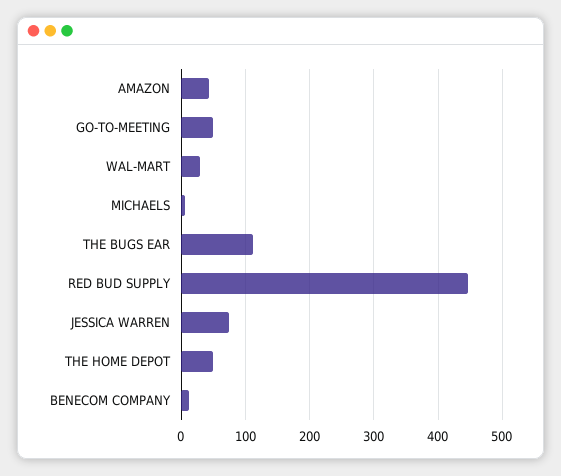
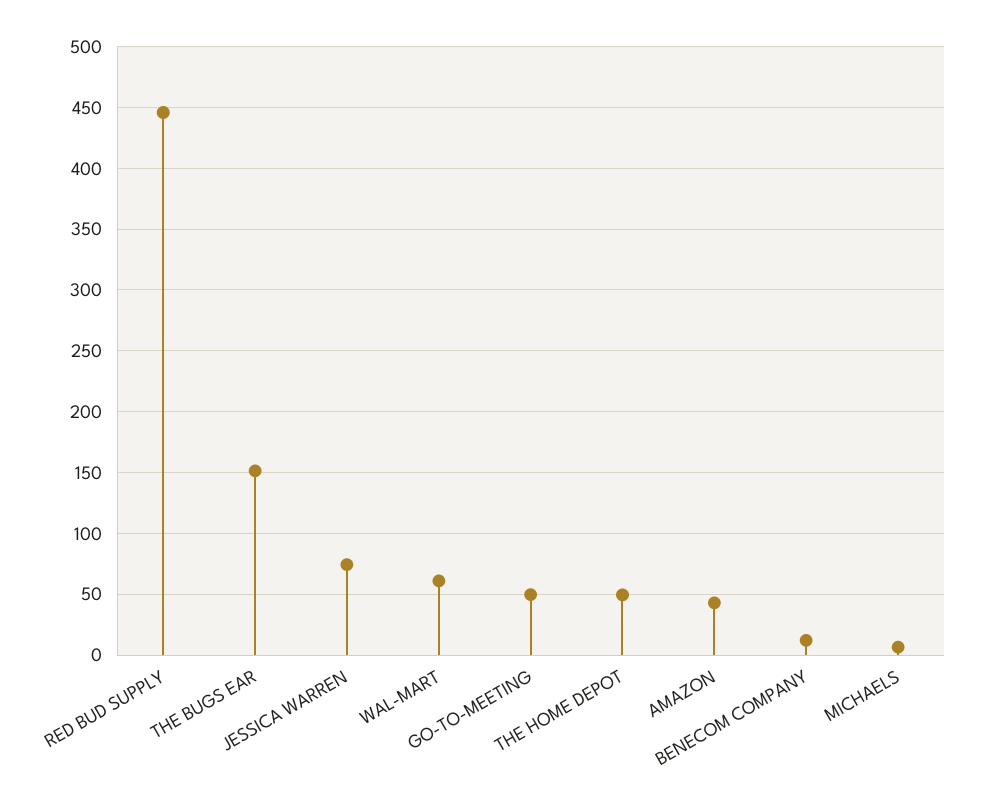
WAL-MART: 30 -> 60
THE BUGS EAR: 110 -> 150

